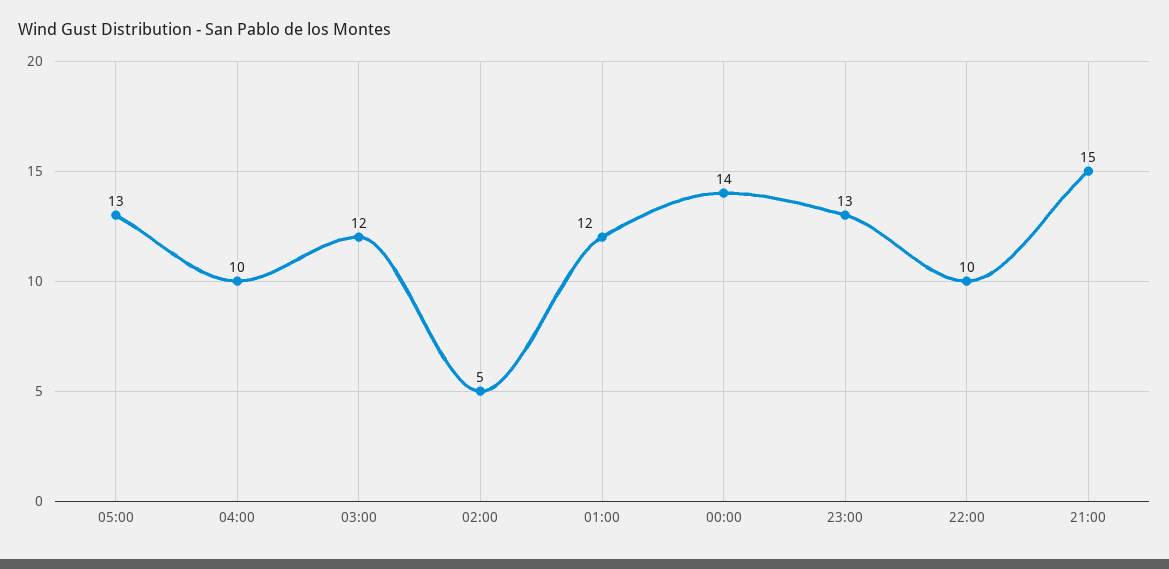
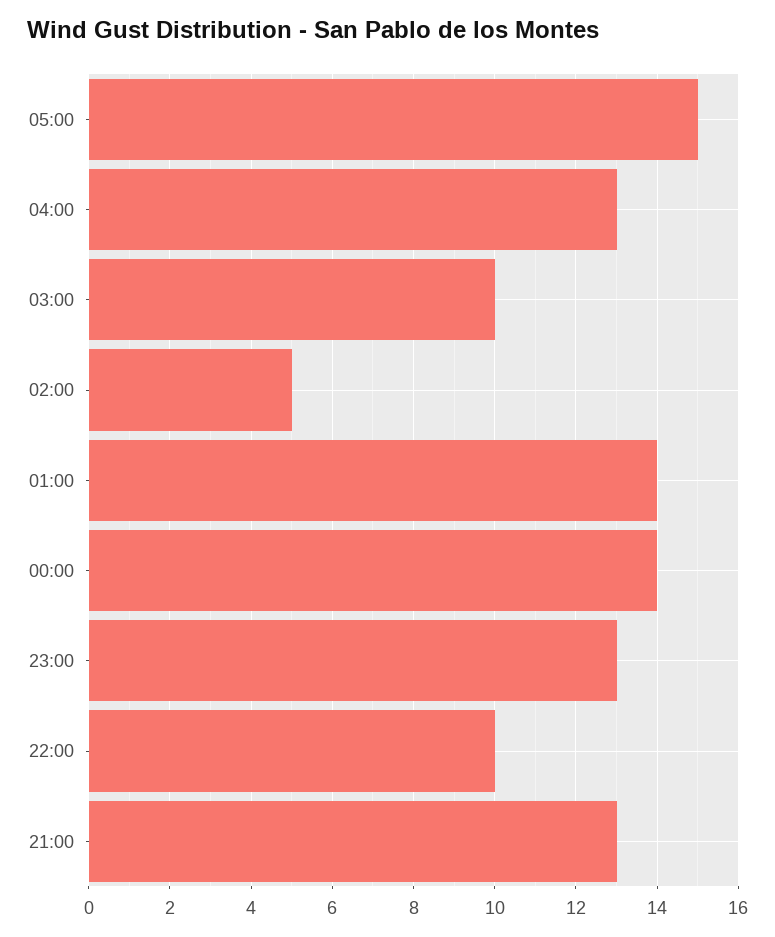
05:00: 13 -> 15
04:00: 10 -> 13
03:00: 12 -> 10
01:00: 12 -> 14
21:00: 15 -> 13

